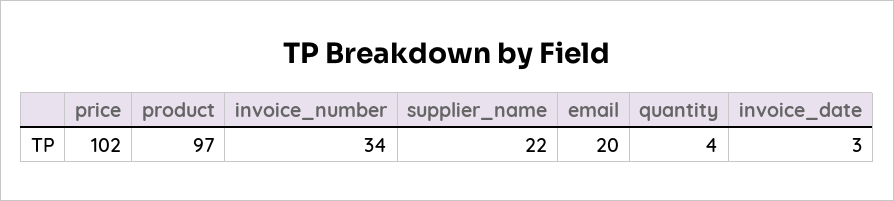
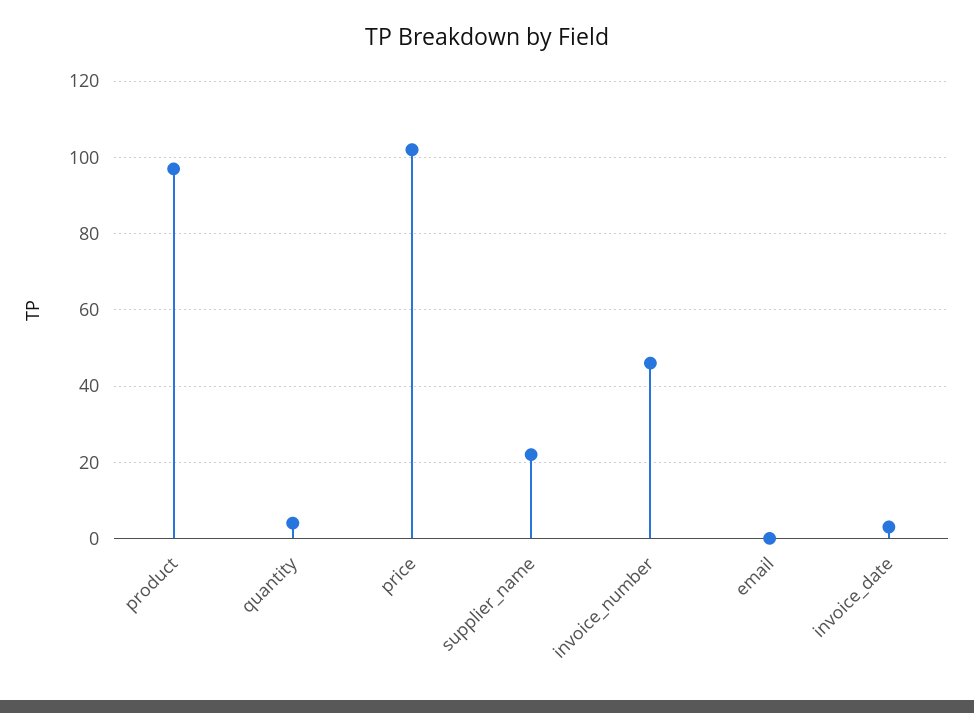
invoice_number: 34 -> 45
email: 20 -> 0

